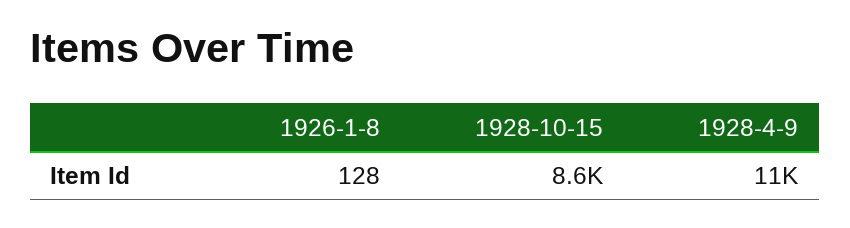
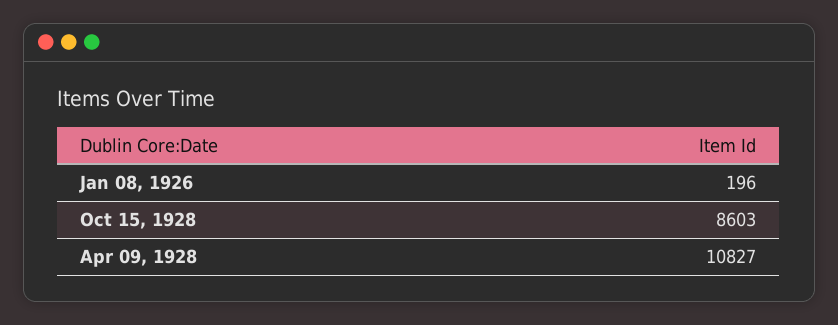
1926-1-8: 128 -> 196

